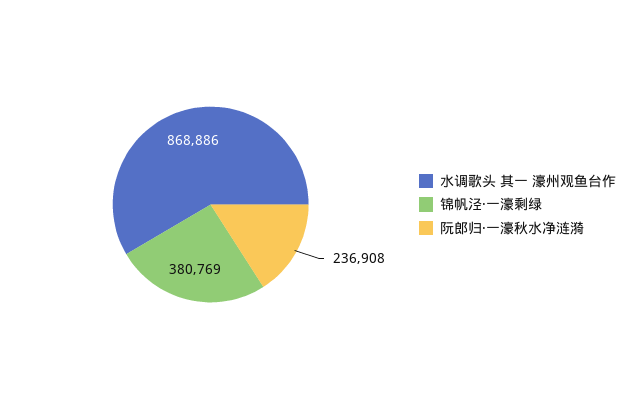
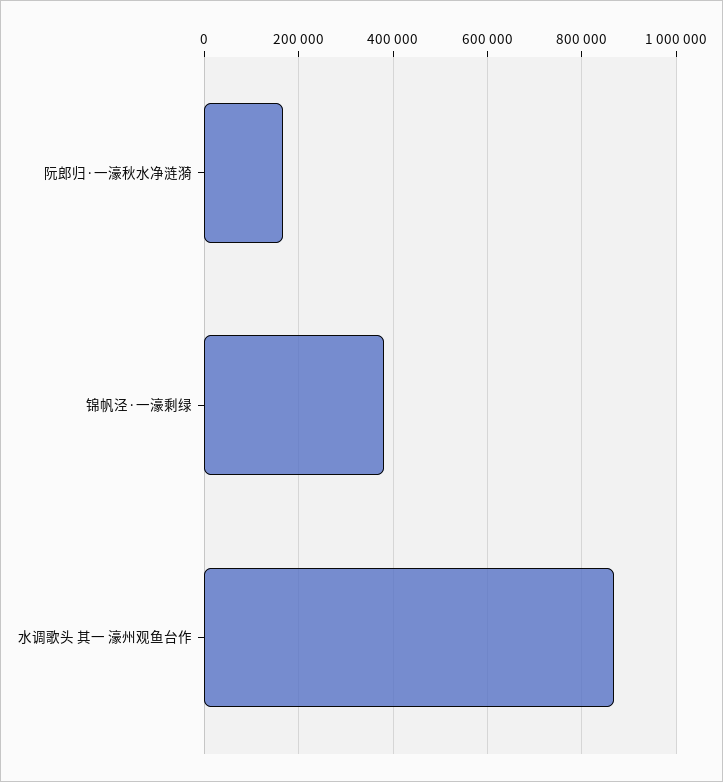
阮郎归·一濠秋水净涟漪: 236908 -> 160000

